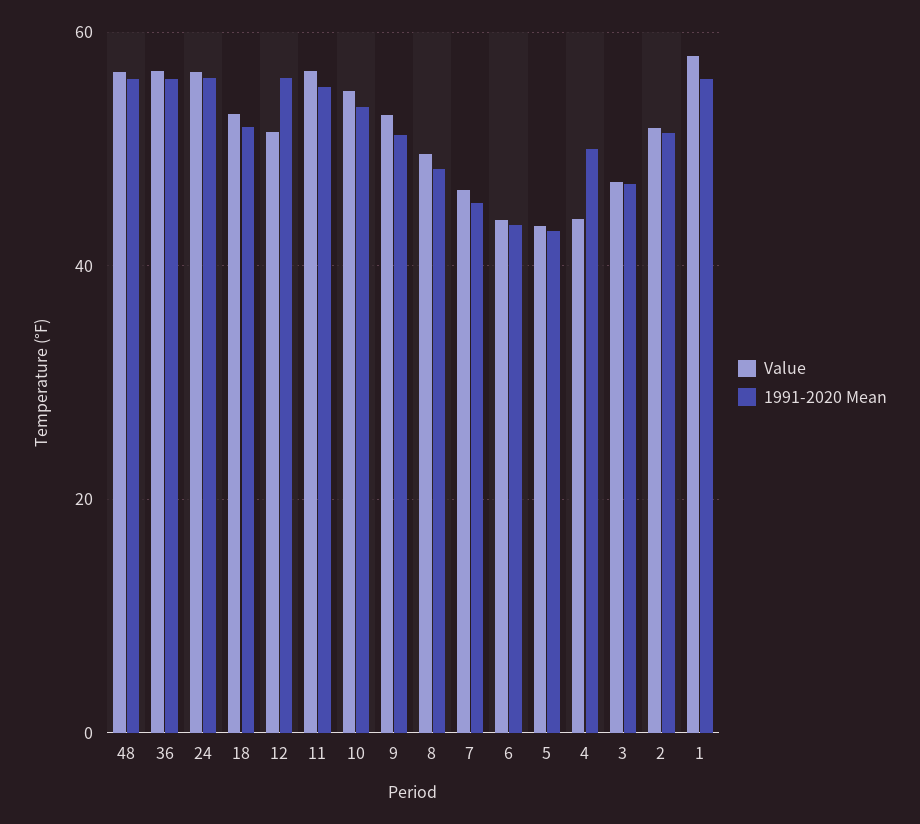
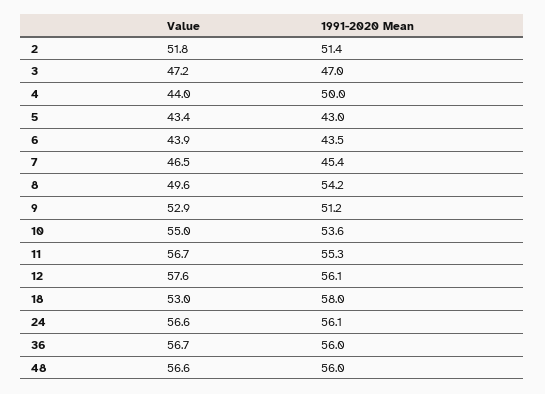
1991-2020 Mean, 18: 52 -> 58
Value, 12: 52 -> 57.6
1991-2020 Mean, 8: 48 -> 54.2
Value, 1: 58 -> none
1991-2020 Mean, 1: 56 -> none

